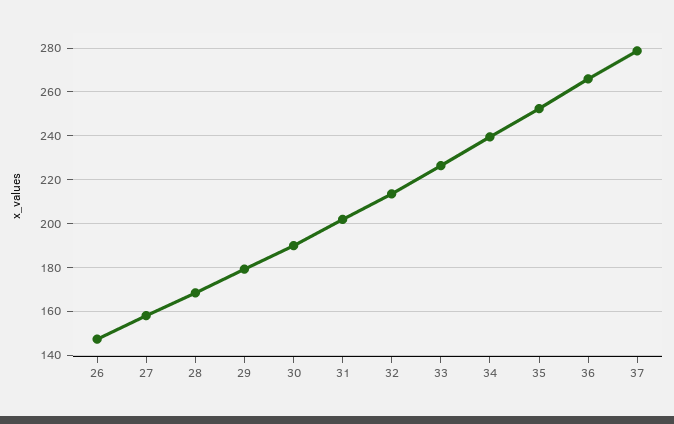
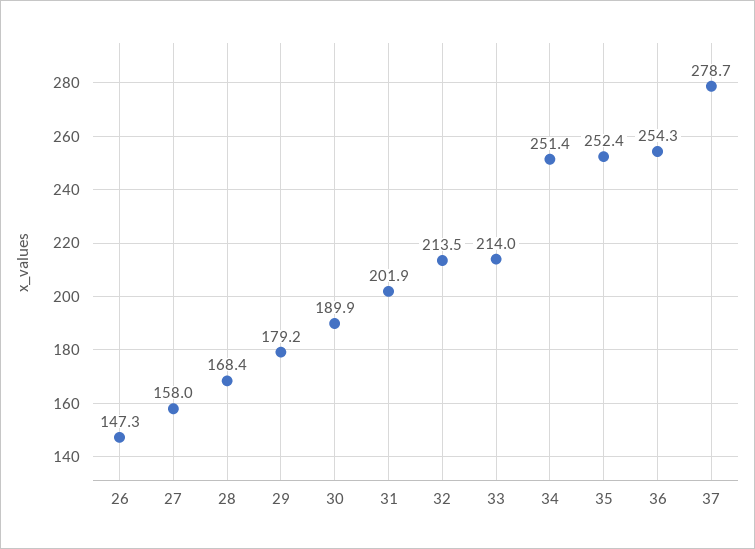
33: 225 -> 214
34: 240 -> 251.4
36: 265 -> 254.3

